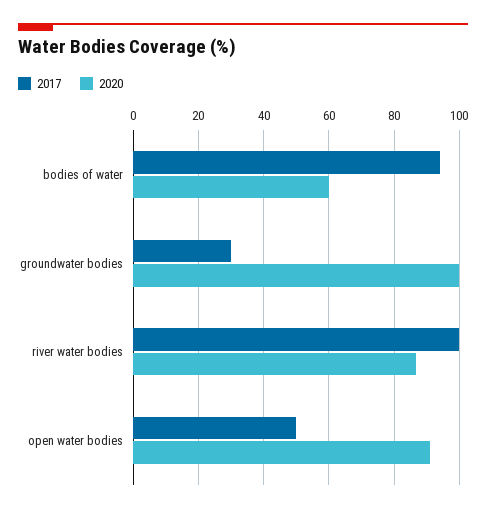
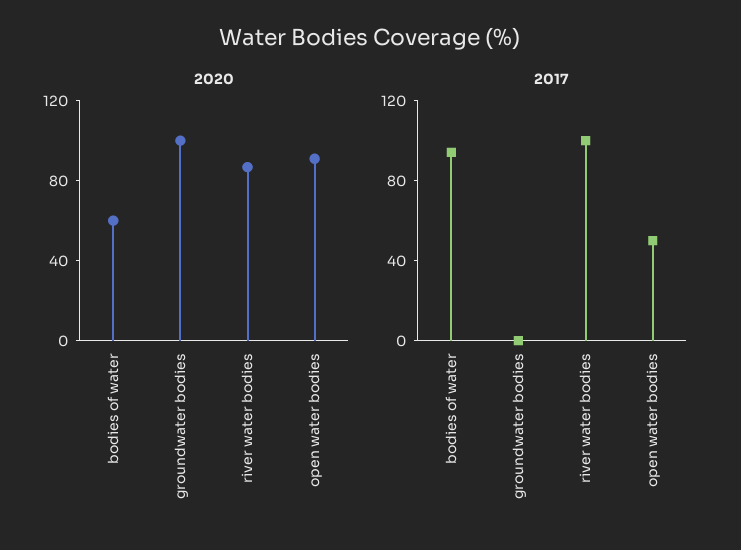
2017, groundwater bodies: 30 -> 0

